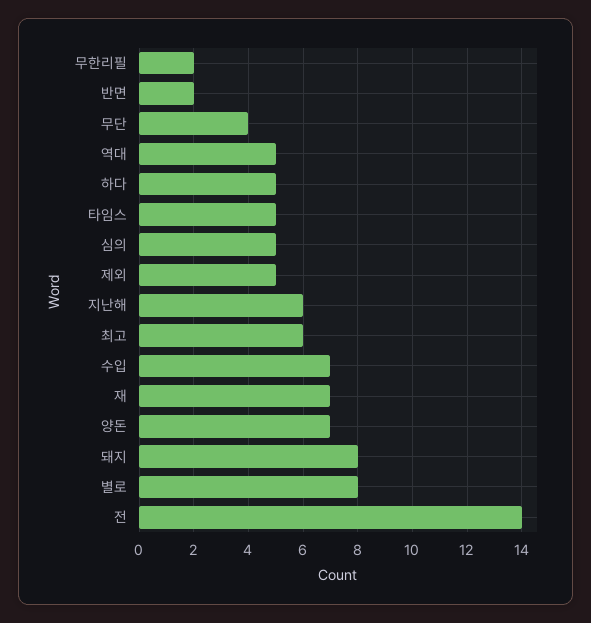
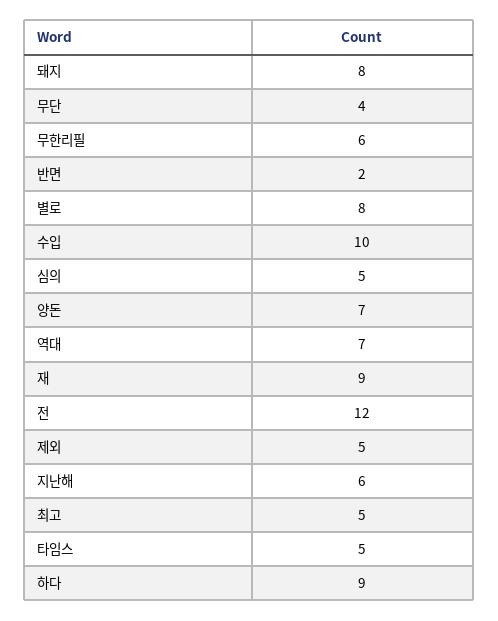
무한리필: 2 -> 6
역대: 5 -> 7
하다: 5 -> 9
최고: 6 -> 5
수입: 7 -> 10
재: 7 -> 9
전: 14 -> 12

